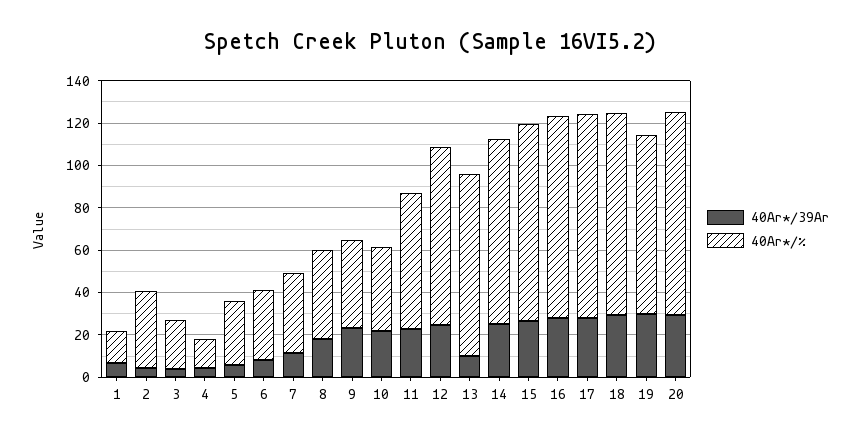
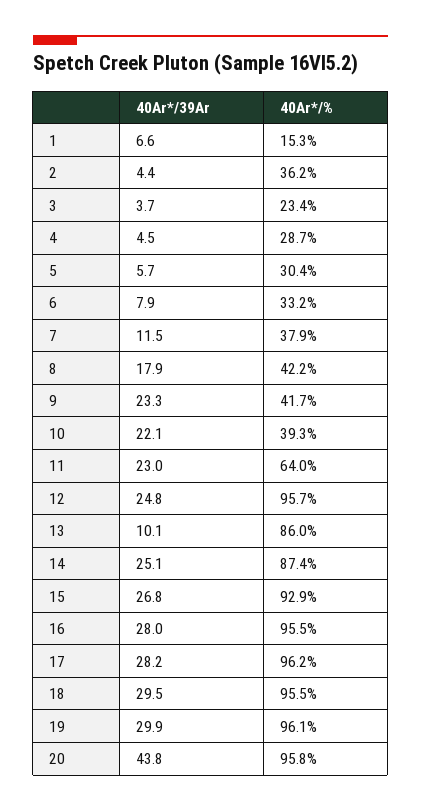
40Ar*/%, 4: 15 -> 28.7
40Ar*/%, 12: 85 -> 95.7
40Ar*/%, 19: 85 -> 96.1
40Ar*/39Ar, 20: 30 -> 43.8

